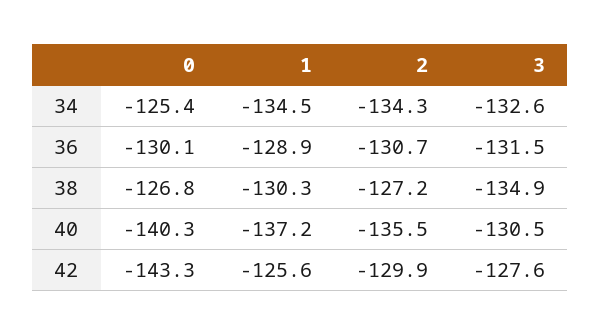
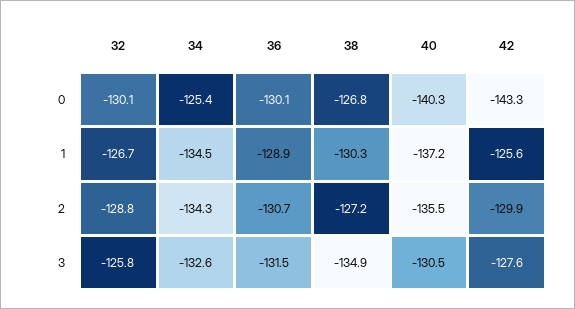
0, 32: none -> -130.1
1, 32: none -> -126.7
2, 32: none -> -128.8
3, 32: none -> -125.8

